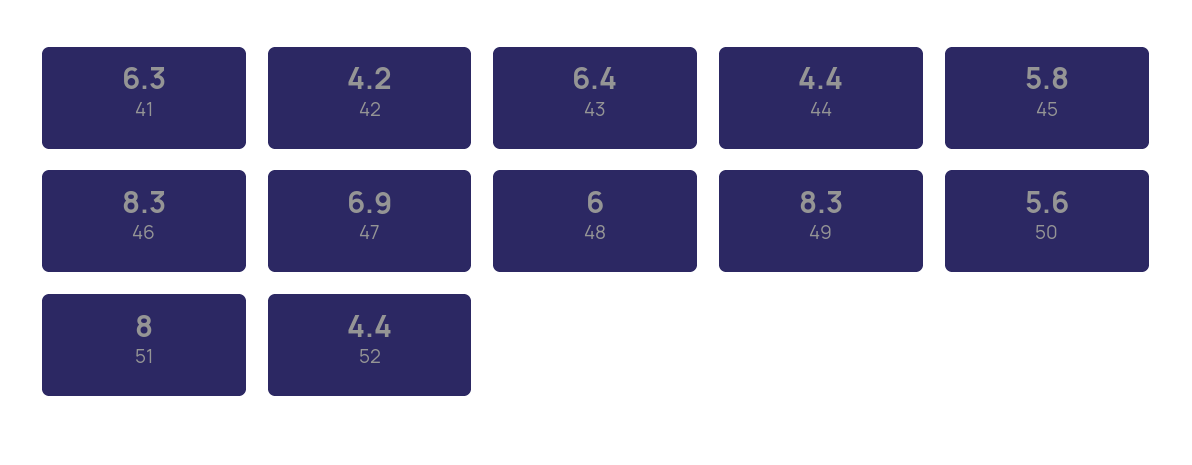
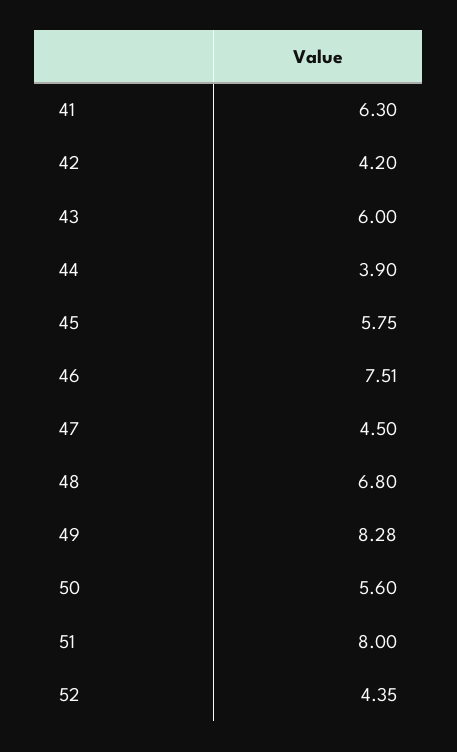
43: 6.4 -> 6
44: 4.4 -> 3.9
46: 8.3 -> 7.51
47: 6.9 -> 4.5
48: 6 -> 6.8

